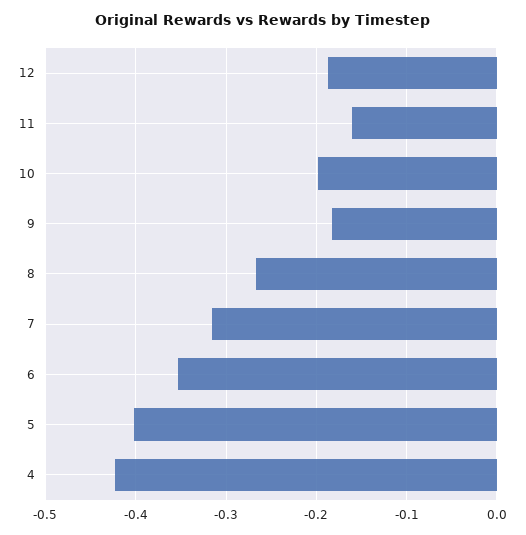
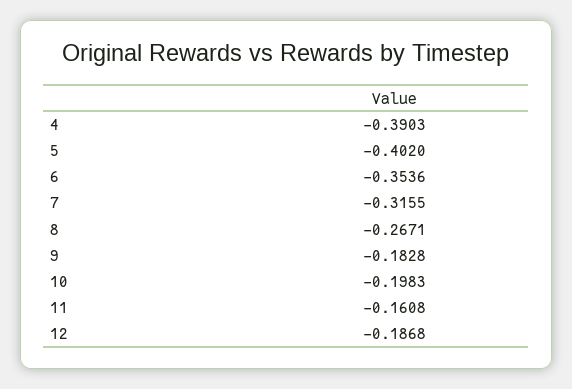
4: -0.42 -> -0.3903

